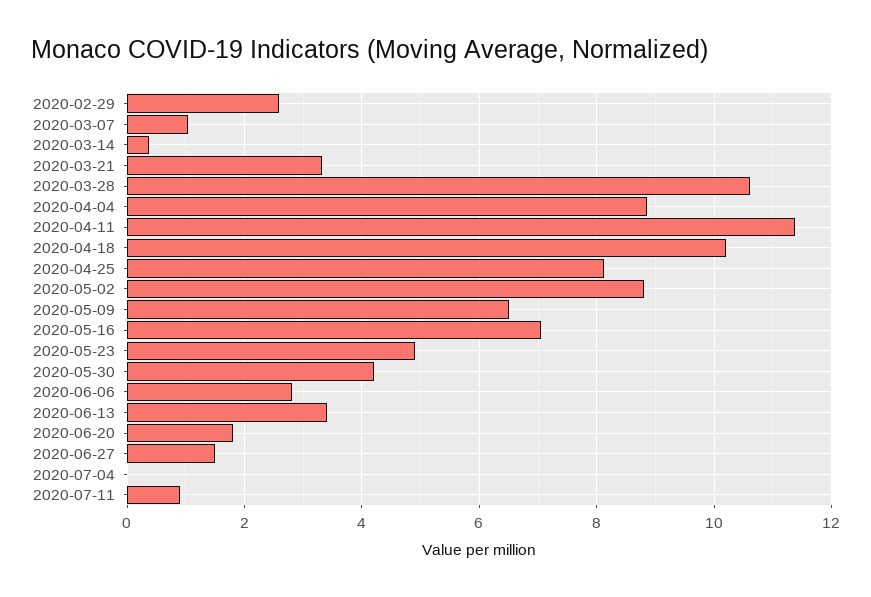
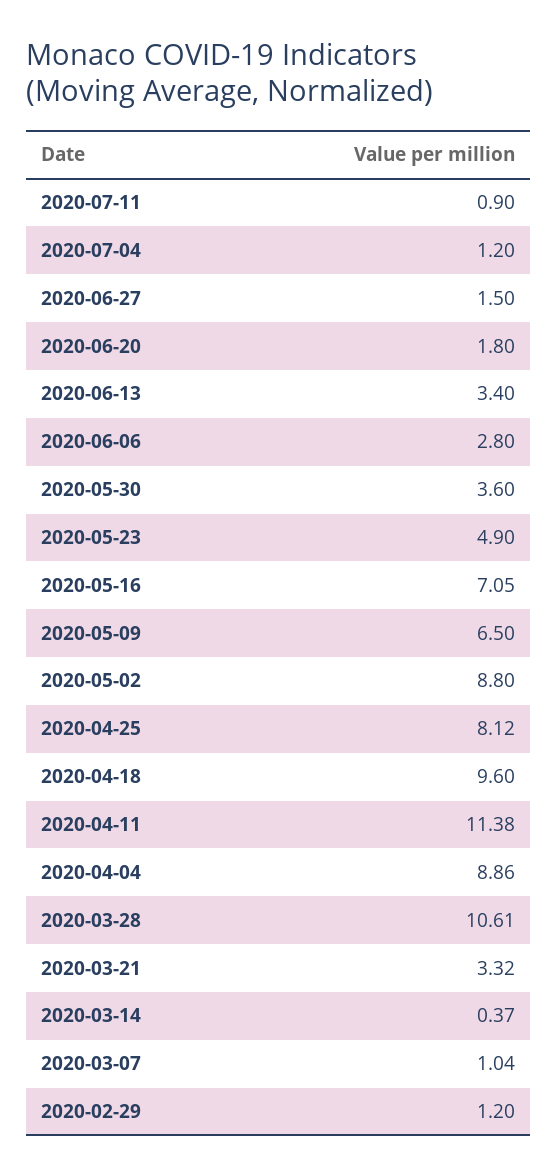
2020-02-29: 2.6 -> 1.2
2020-04-18: 10.2 -> 9.6
2020-05-30: 4.2 -> 3.6
2020-07-04: 0 -> 1.2

